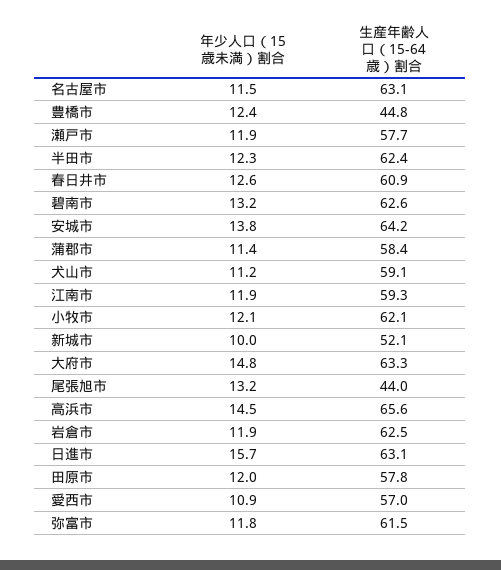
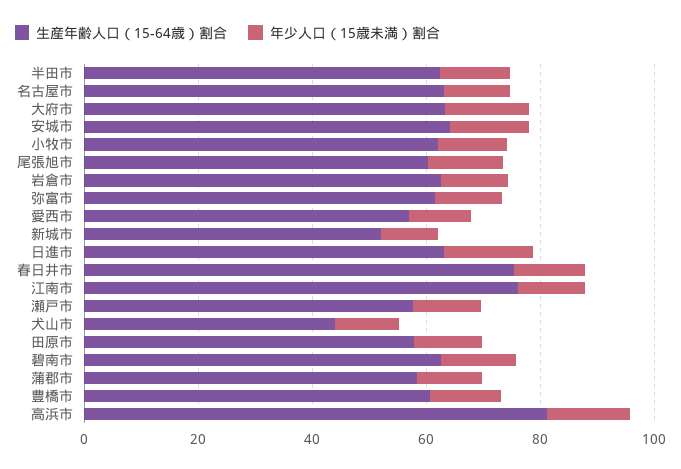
生産年齢人口（15-64歳）割合, 豊橋市: 44.8 -> 60
生産年齢人口（15-64歳）割合, 春日井市: 60.9 -> 75
生産年齢人口（15-64歳）割合, 犬山市: 59.1 -> 45
生産年齢人口（15-64歳）割合, 江南市: 59.3 -> 75
生産年齢人口（15-64歳）割合, 尾張旭市: 44 -> 60
生産年齢人口（15-64歳）割合, 高浜市: 65.6 -> 80

